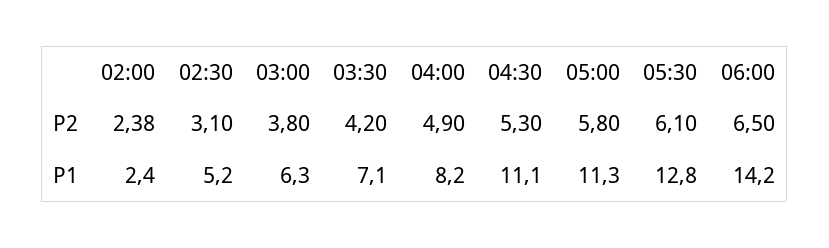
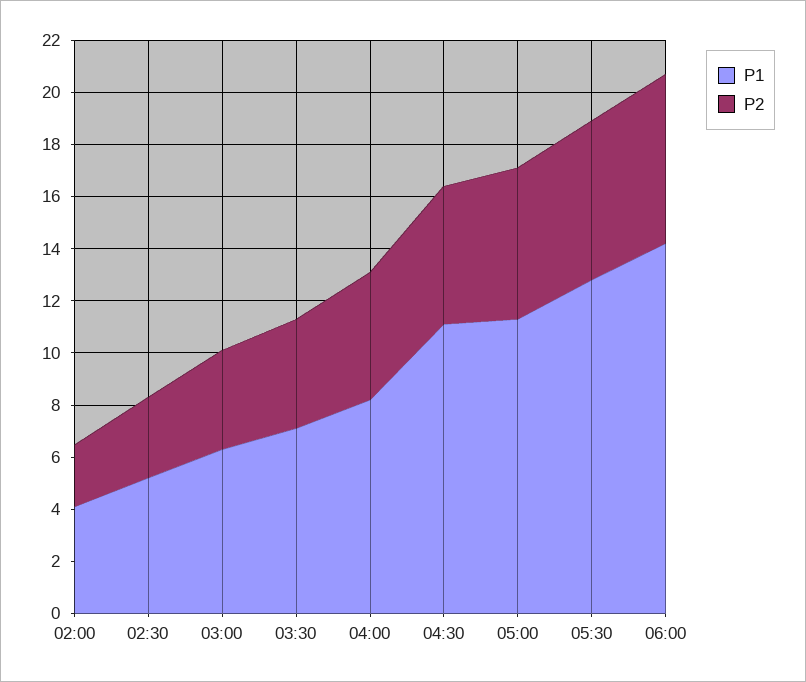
P1, 02:00: 2.4 -> 4

